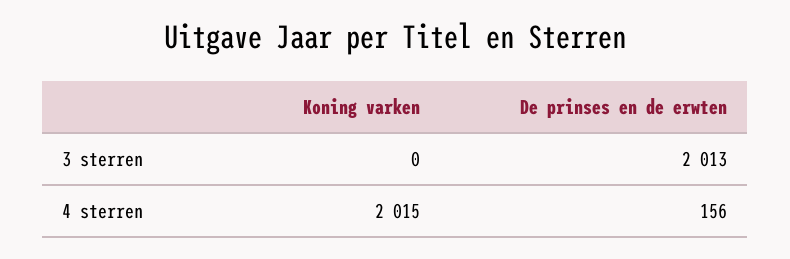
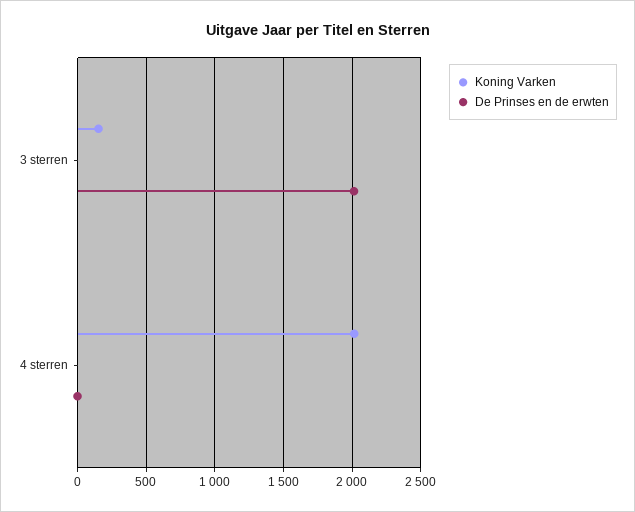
Koning varken, 3 sterren: 0 -> 150
De prinses en de erwten, 4 sterren: 156 -> 0

